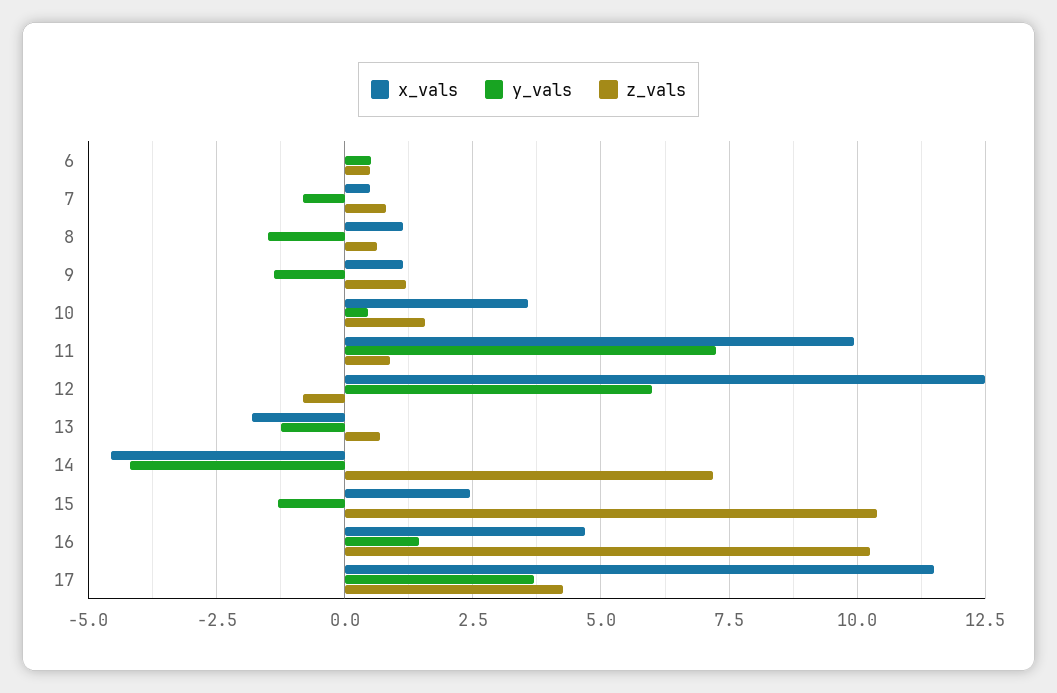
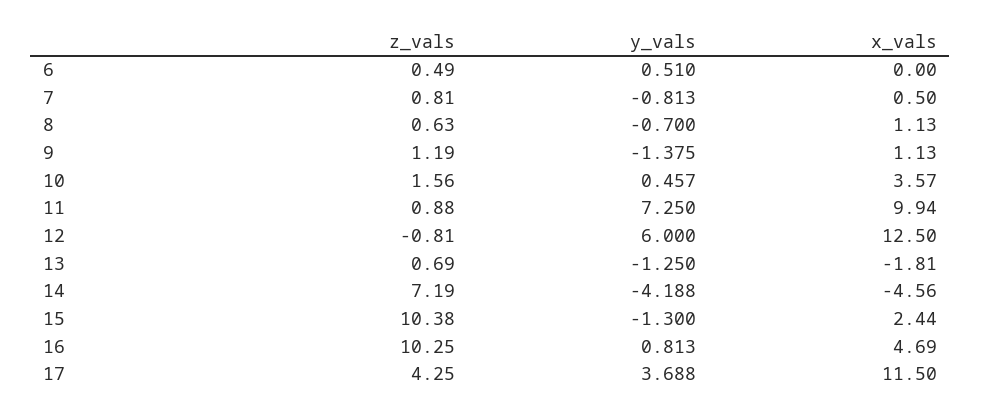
y_vals, 8: -1.5 -> -0.7
y_vals, 16: 1.5 -> 0.813

